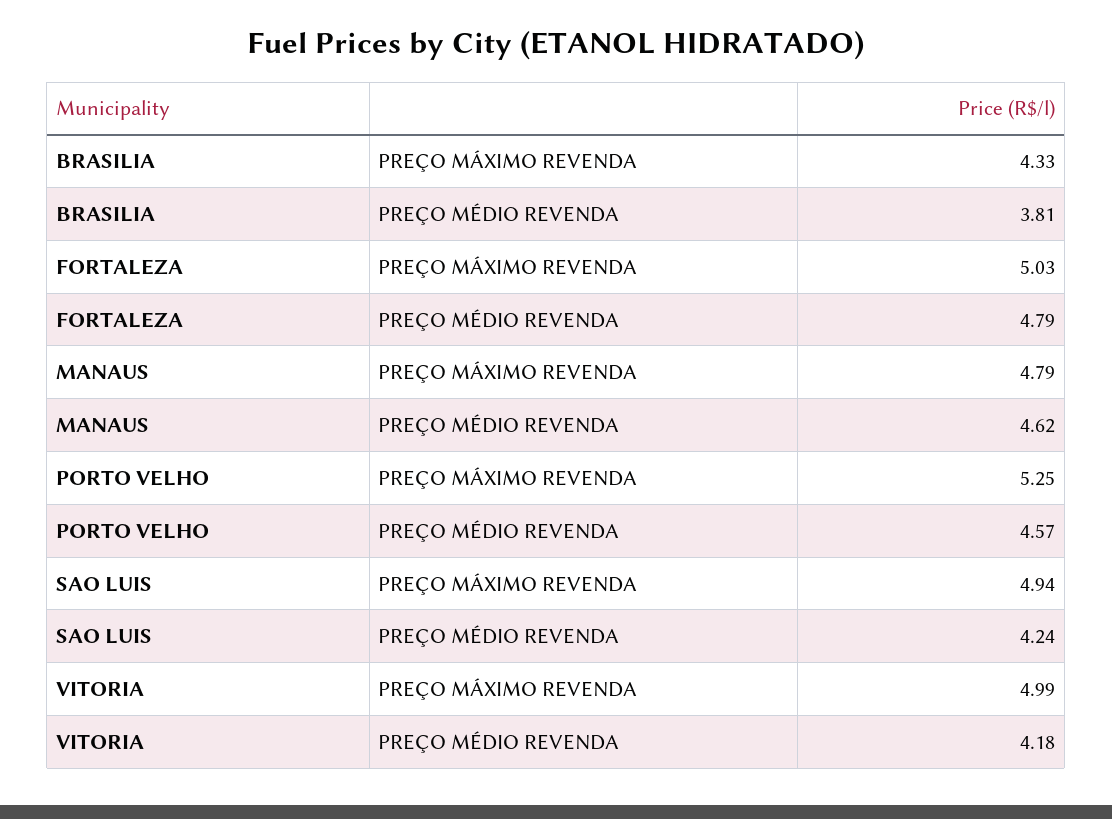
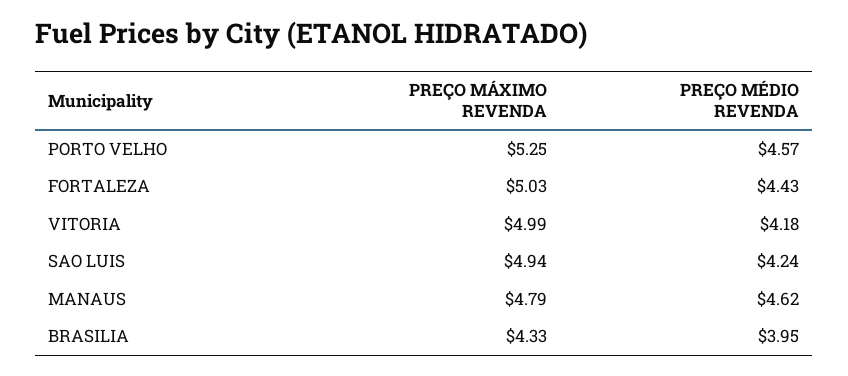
BRASILIA, PREÇO MÉDIO REVENDA: 3.81 -> 3.95
FORTALEZA, PREÇO MÉDIO REVENDA: 4.79 -> 4.43

